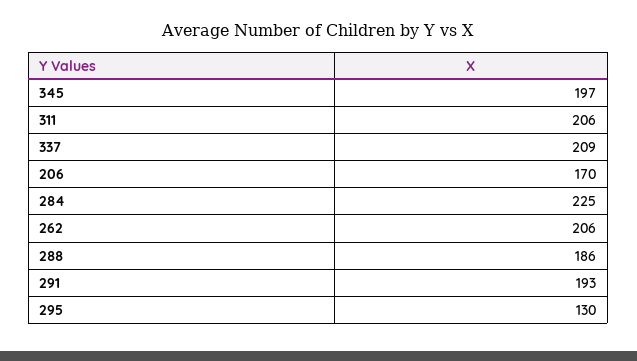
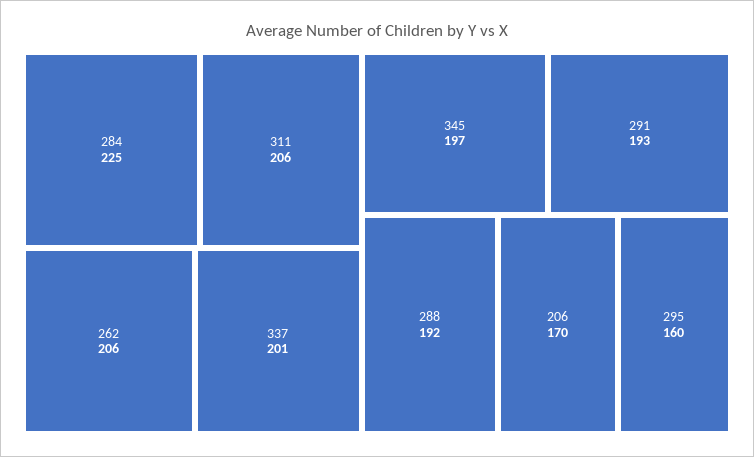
337: 209 -> 201
288: 186 -> 192
295: 130 -> 160

